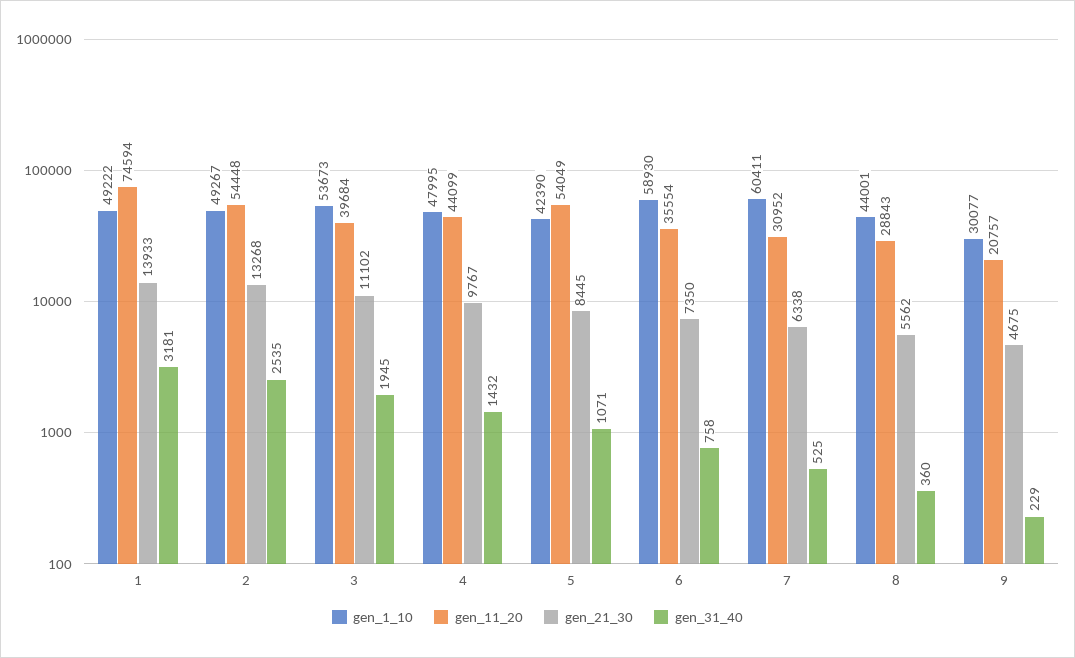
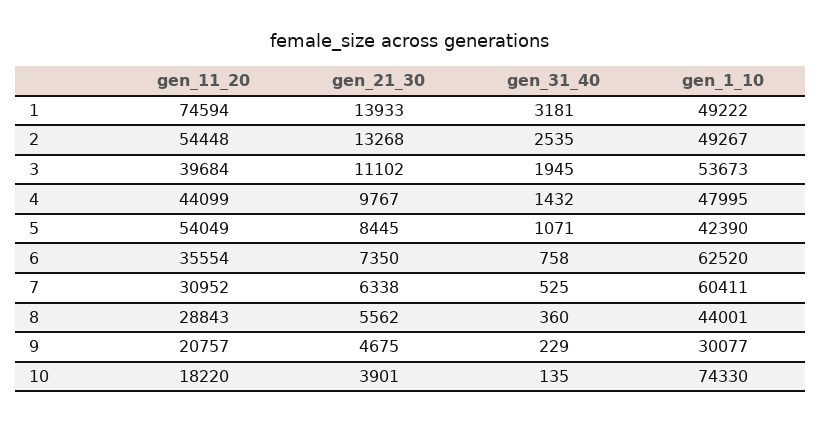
gen_1_10, 6: 58930 -> 62520
gen_11_20, 10: none -> 18220
gen_21_30, 10: none -> 3901
gen_31_40, 10: none -> 135
gen_1_10, 10: none -> 74330

